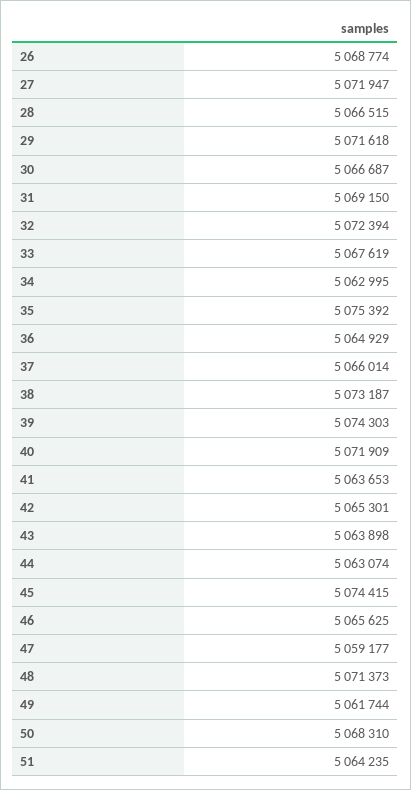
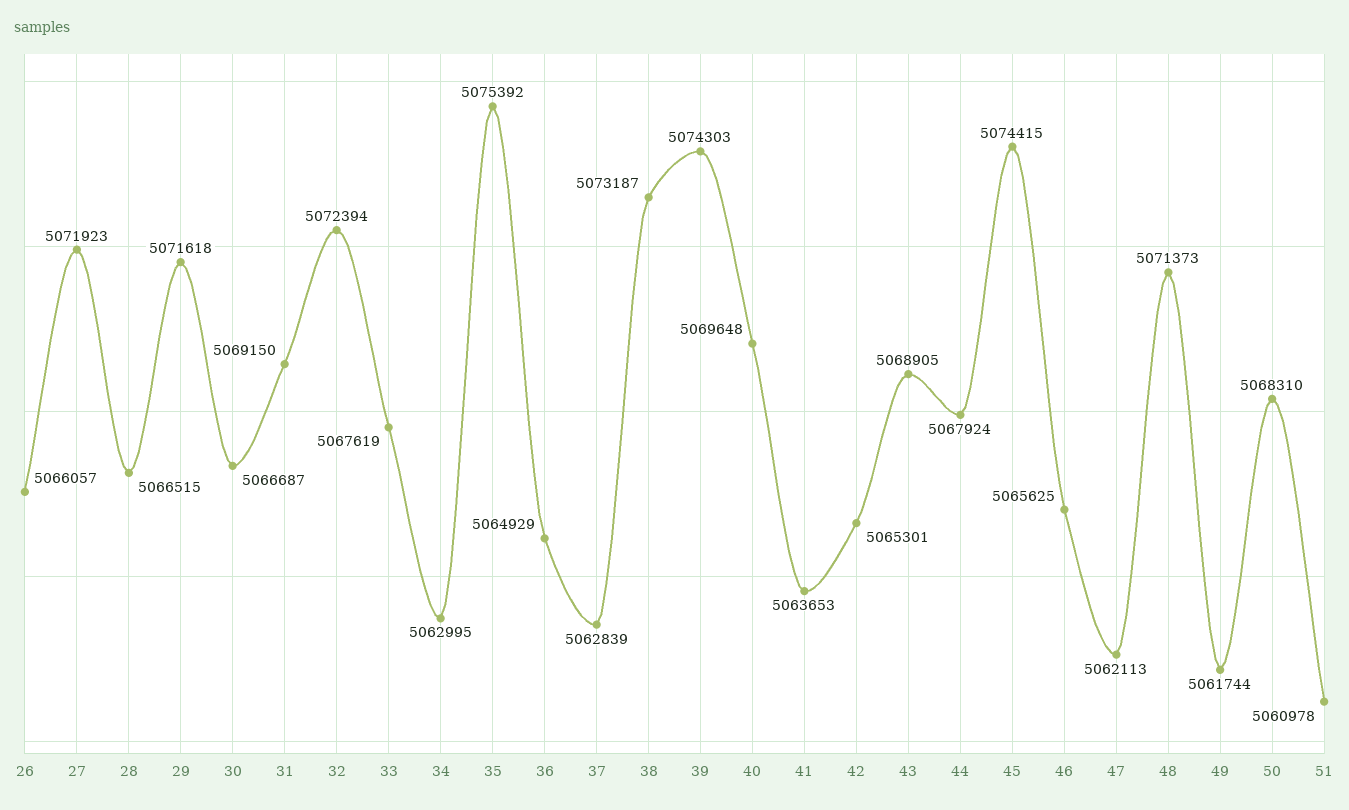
26: 5068774 -> 5066057
27: 5071947 -> 5071923
37: 5066014 -> 5062839
40: 5071909 -> 5069648
43: 5063898 -> 5068905
44: 5063074 -> 5067924
47: 5059177 -> 5062113
51: 5064235 -> 5060978

